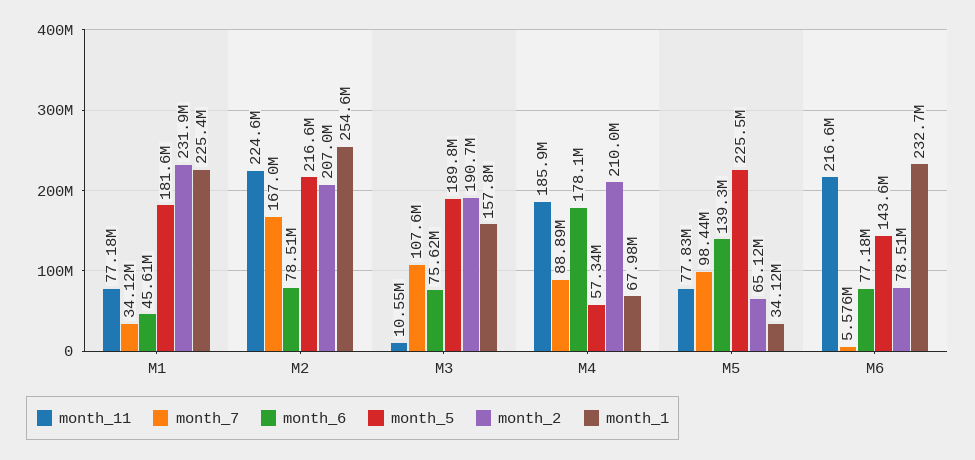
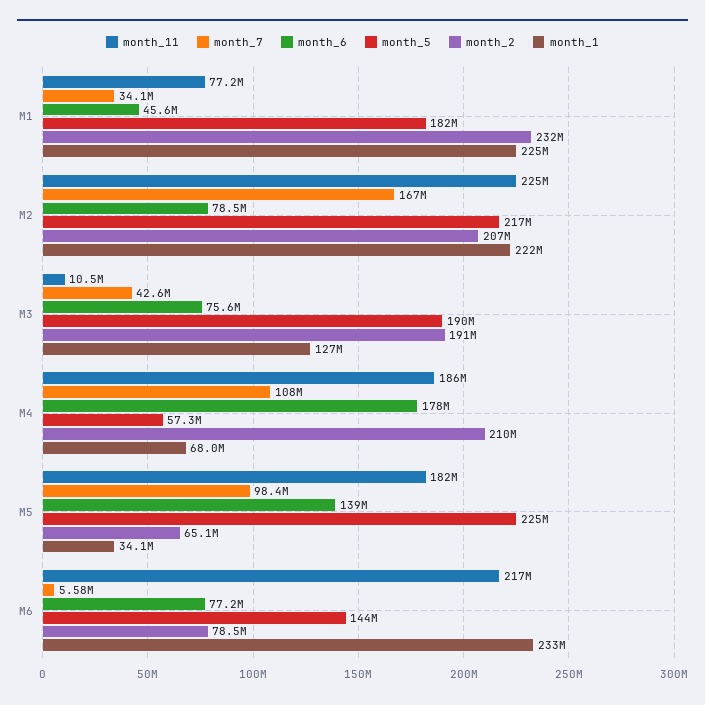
month_1, M2: 254600000 -> 222000000
month_7, M3: 107600000 -> 42600000
month_1, M3: 157800000 -> 127000000
month_7, M4: 88890000 -> 108000000
month_11, M5: 77830000 -> 182000000

